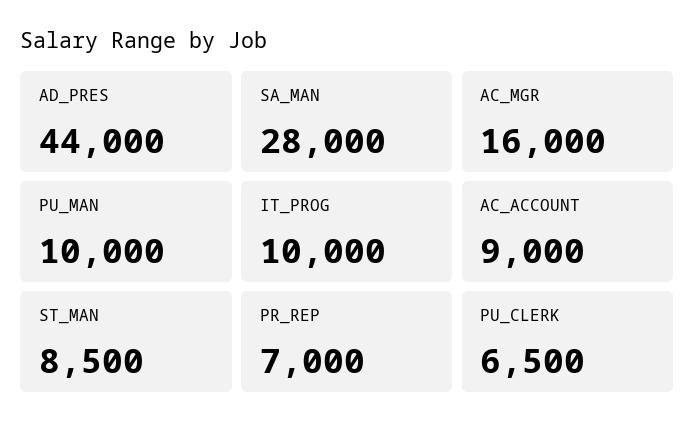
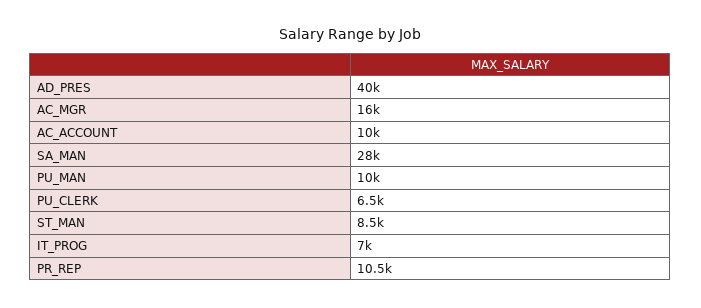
AD_PRES: 44000 -> 40000
IT_PROG: 10000 -> 7000
AC_ACCOUNT: 9000 -> 10000
PR_REP: 7000 -> 10500

